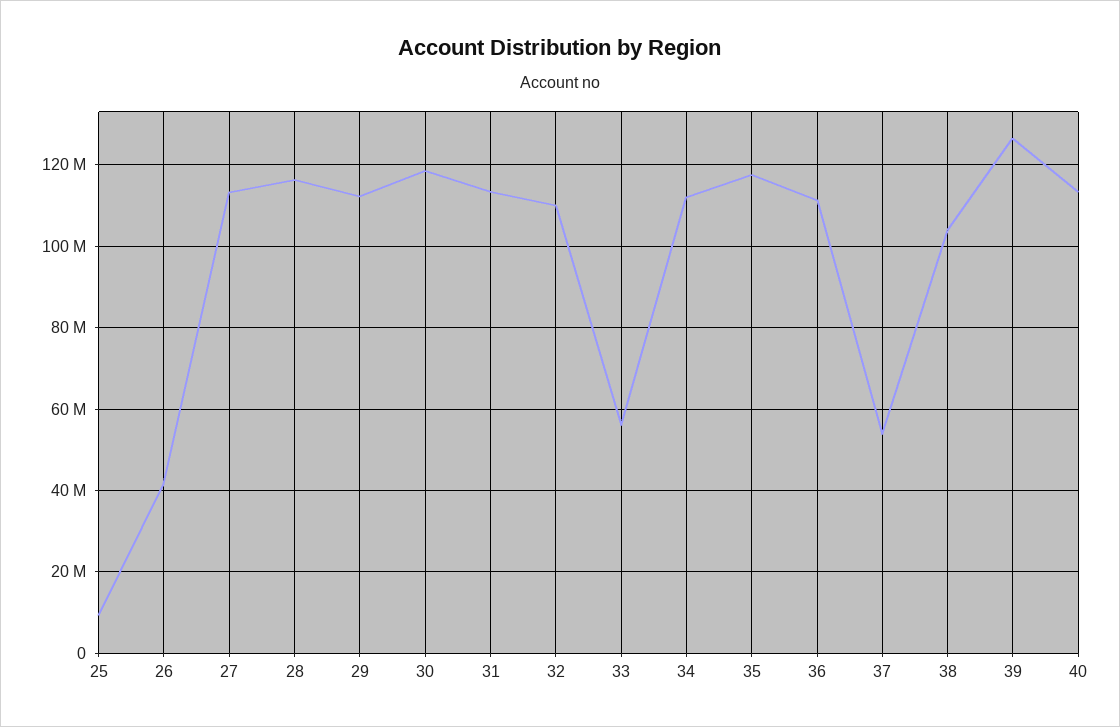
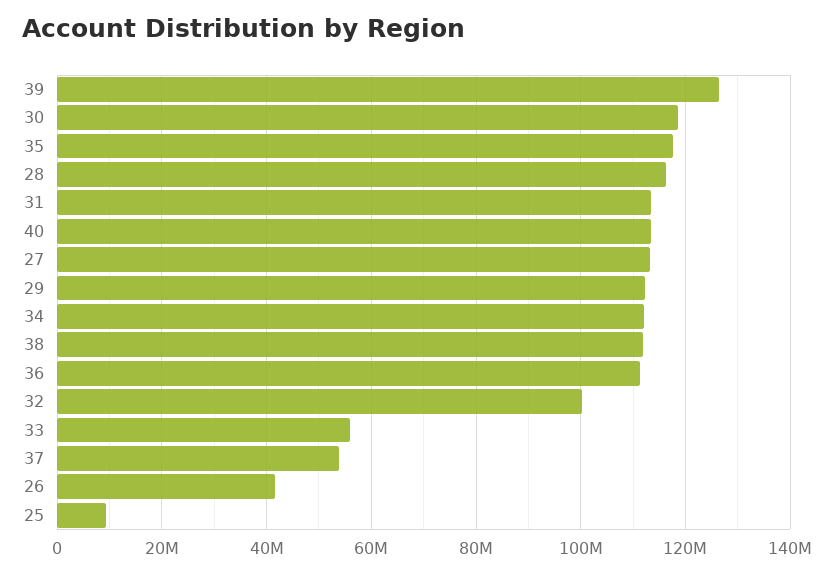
32: 110000000 -> 100000000
38: 104000000 -> 112000000

